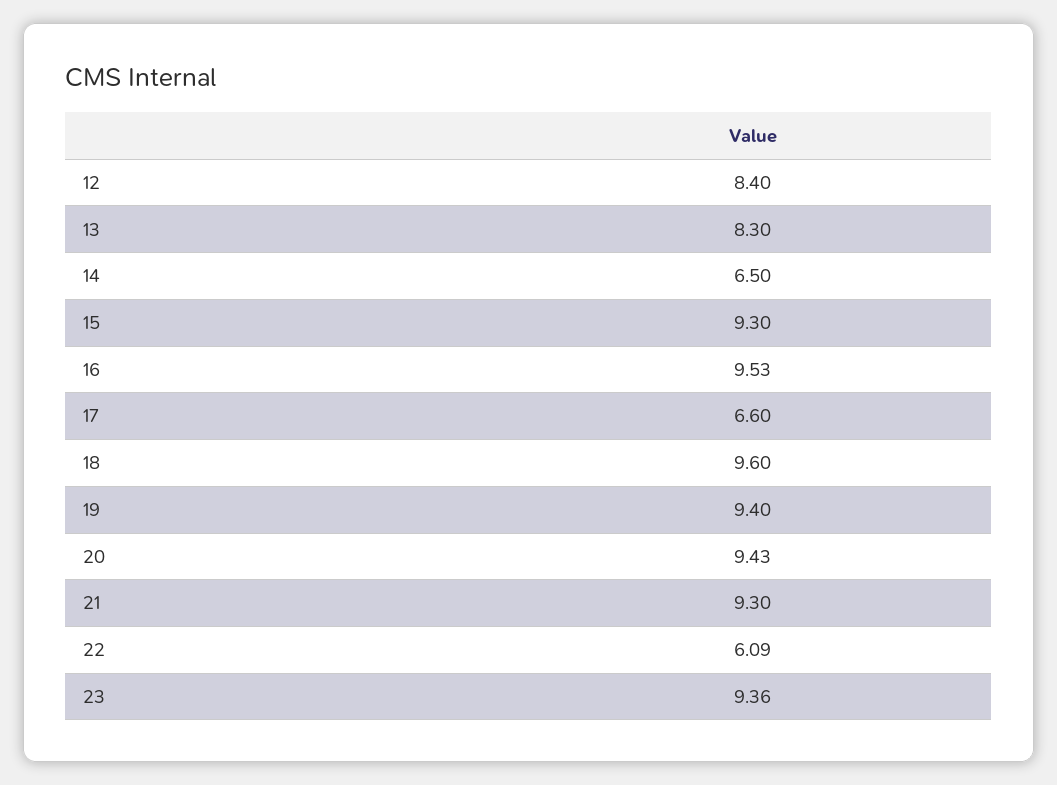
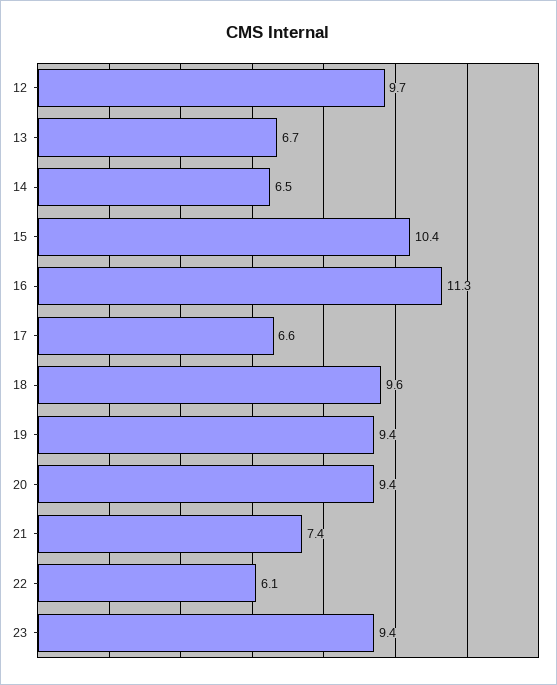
12: 8.4 -> 9.7
13: 8.3 -> 6.7
15: 9.3 -> 10.4
16: 9.53 -> 11.3
21: 9.3 -> 7.4

